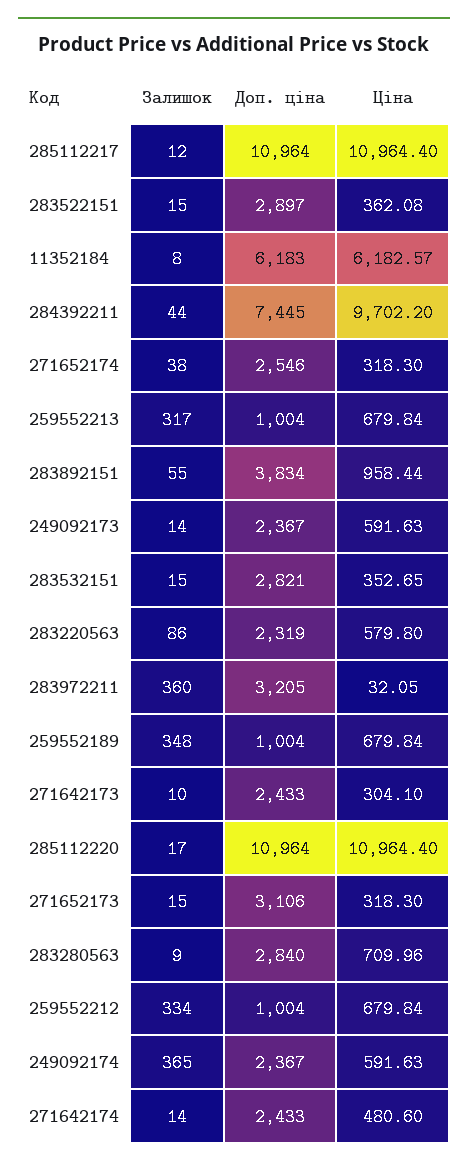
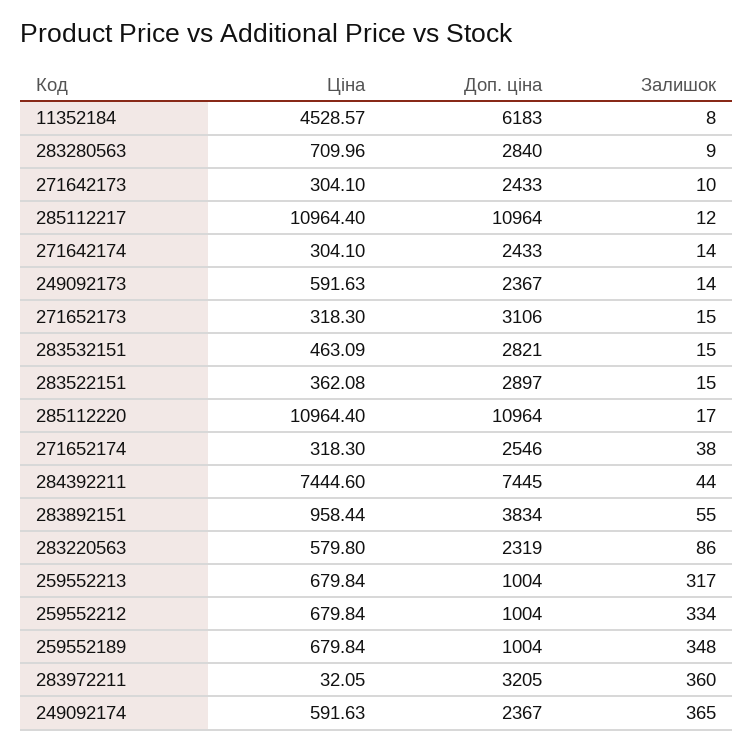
Ціна, 11352184: 6182.57 -> 4528.57
Ціна, 284392211: 9702.2 -> 7444.6
Ціна, 283532151: 352.65 -> 463.09
Ціна, 271642174: 480.6 -> 304.1

